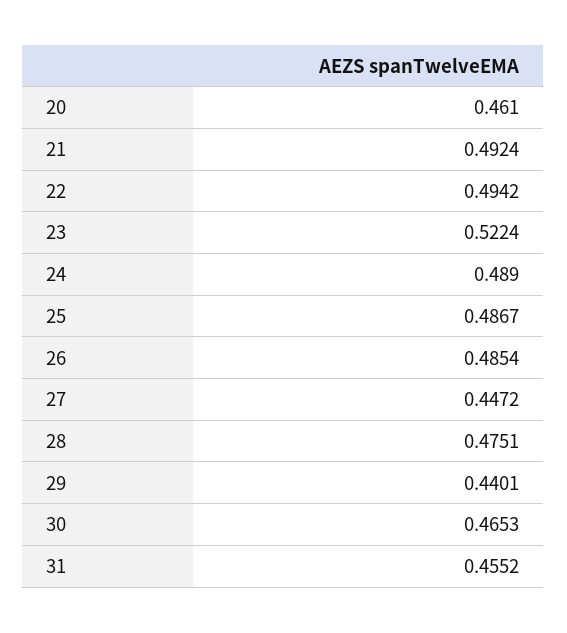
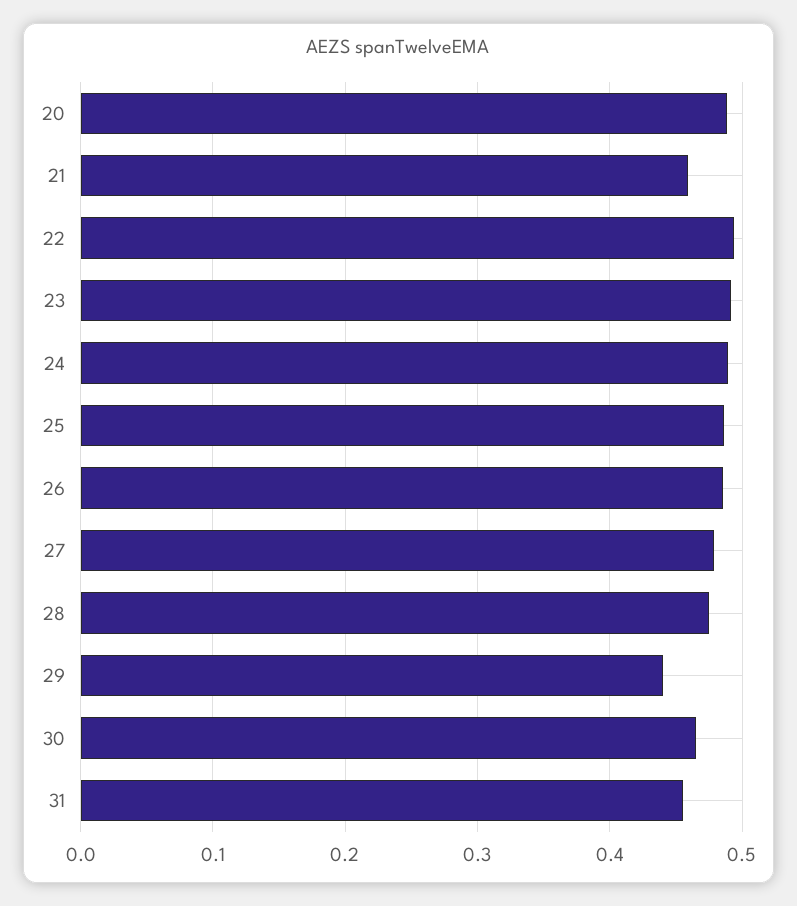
20: 0.461 -> 0.49
21: 0.4924 -> 0.46
23: 0.5224 -> 0.49
27: 0.4472 -> 0.48

